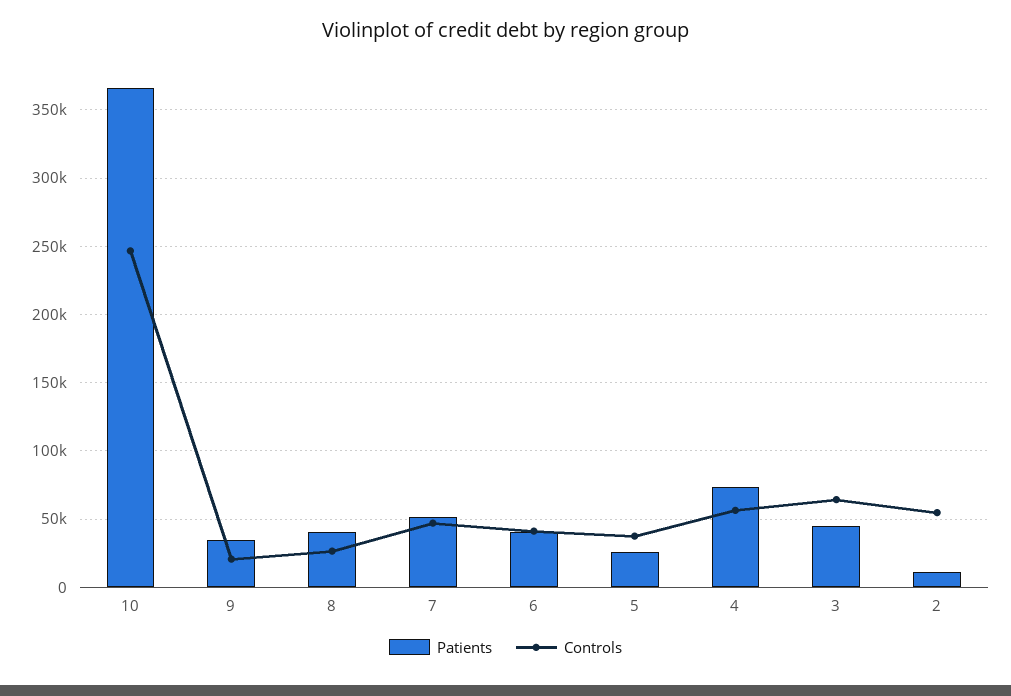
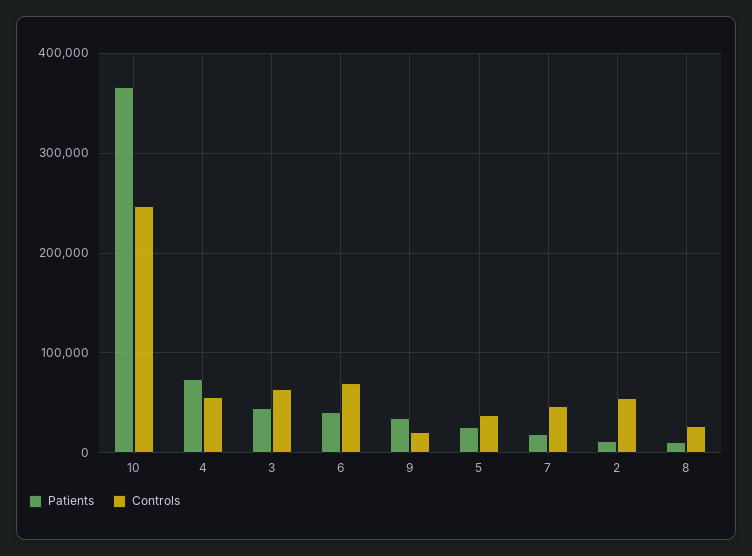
Patients, 8: 40000 -> 10000
Patients, 7: 50000 -> 20000
Controls, 6: 40000 -> 70000

